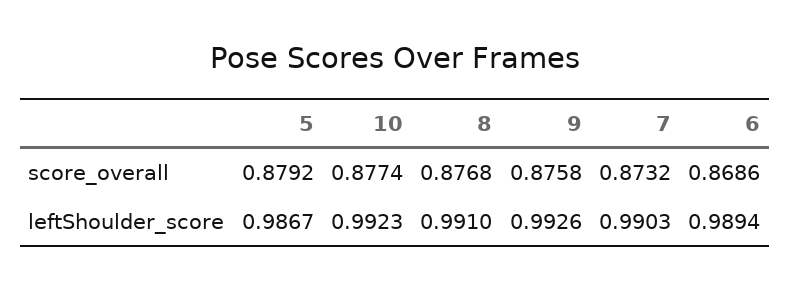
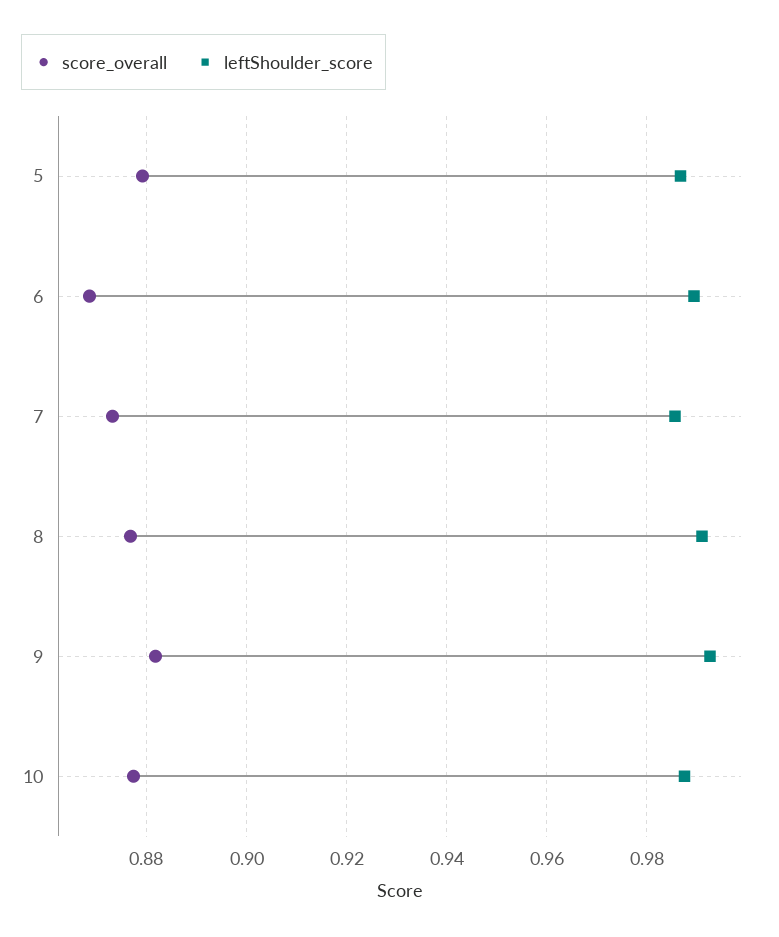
score_overall, 9: 0.8758 -> 0.882
leftShoulder_score, 10: 0.9923 -> 0.988
leftShoulder_score, 7: 0.9903 -> 0.986

